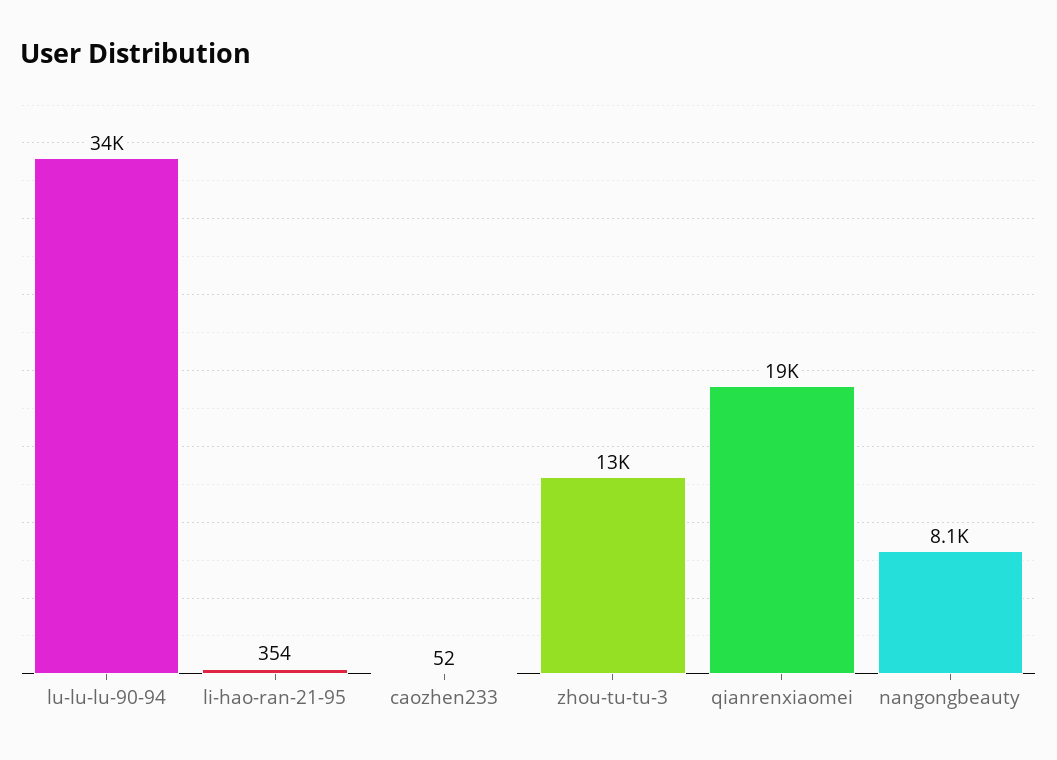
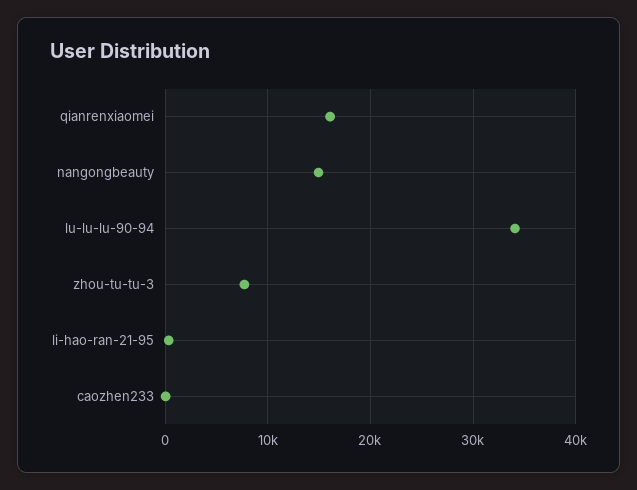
zhou-tu-tu-3: 13000 -> 8000
qianrenxiaomei: 19000 -> 16000
nangongbeauty: 8100 -> 15000

